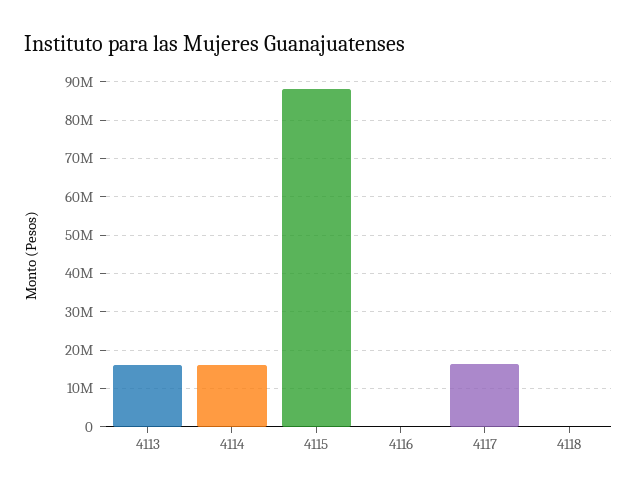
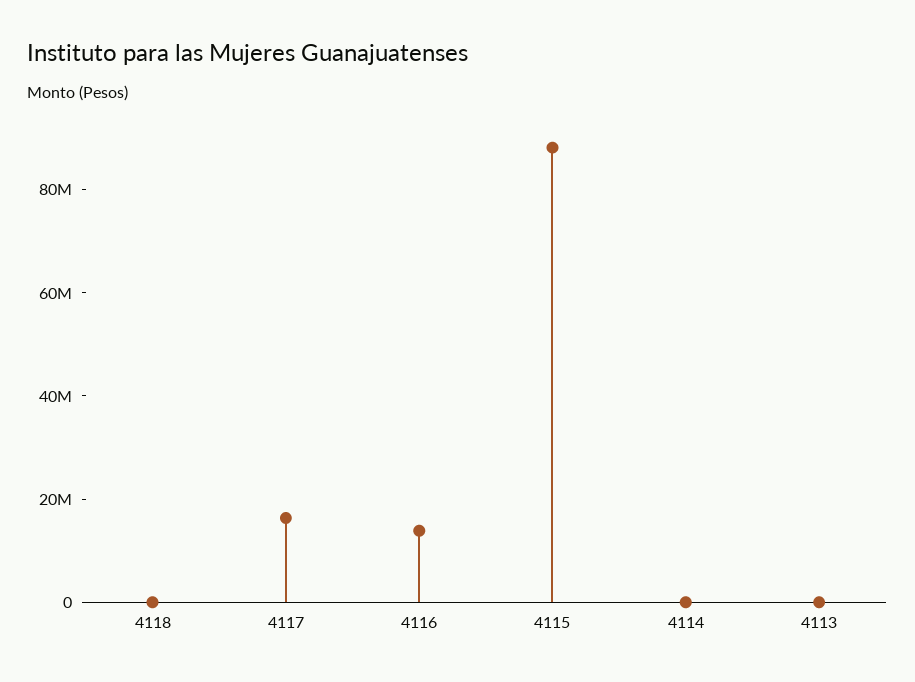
4113: 16000000 -> 0
4114: 16000000 -> 0
4116: 0 -> 15000000

